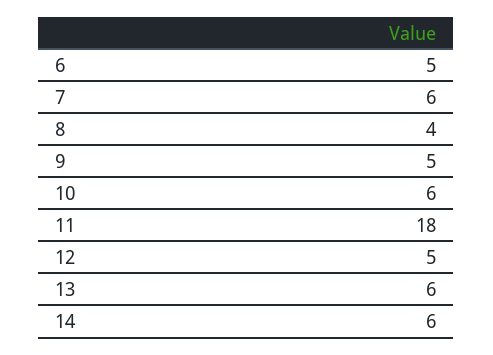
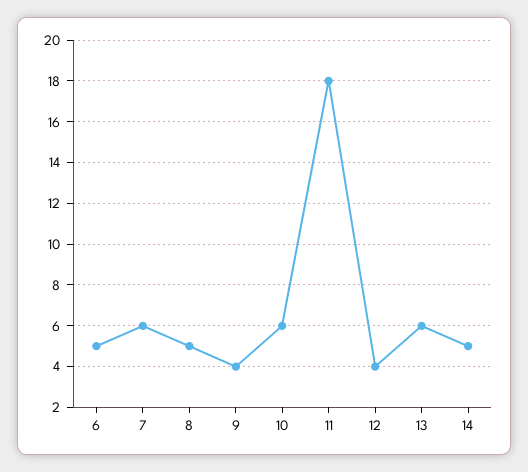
8: 4 -> 5
9: 5 -> 4
12: 5 -> 4
14: 6 -> 5

